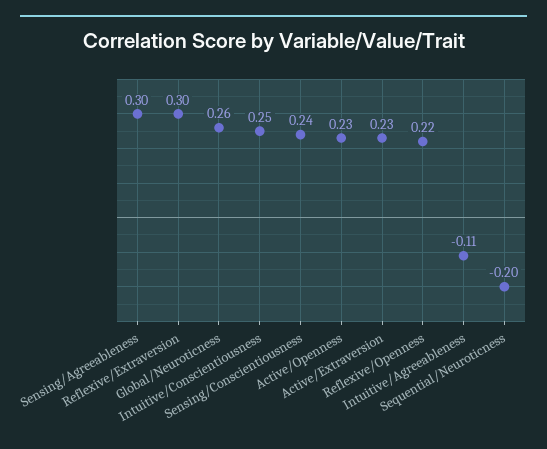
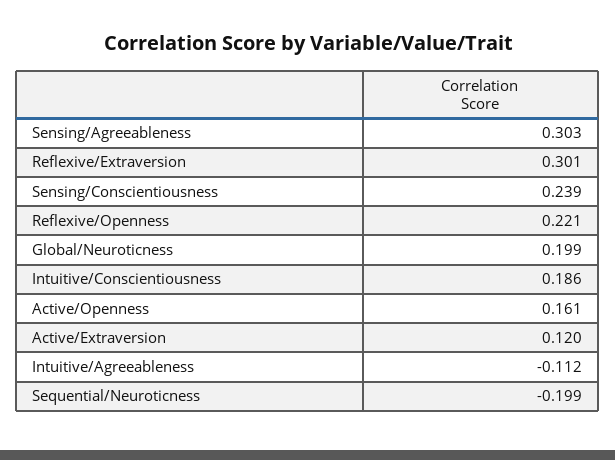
Global/Neuroticness: 0.26 -> 0.199
Intuitive/Conscientiousness: 0.25 -> 0.186
Active/Openness: 0.23 -> 0.161
Active/Extraversion: 0.23 -> 0.12

